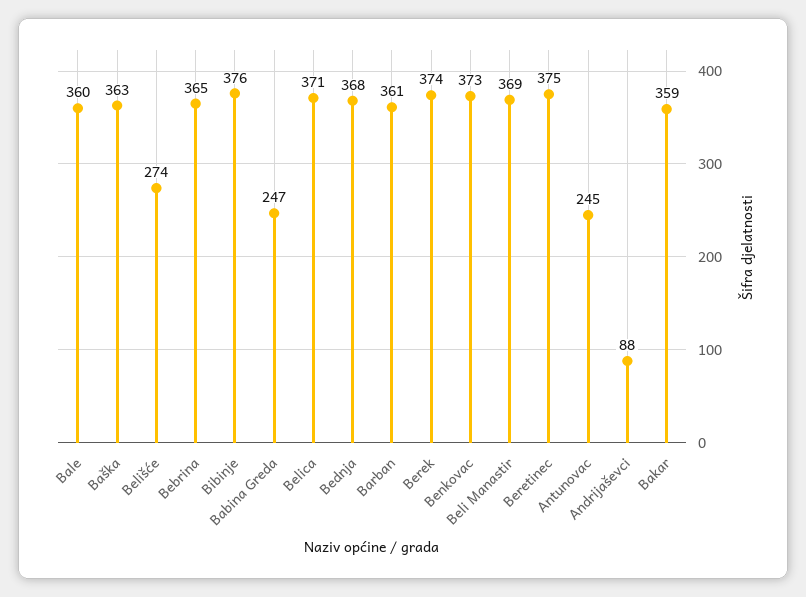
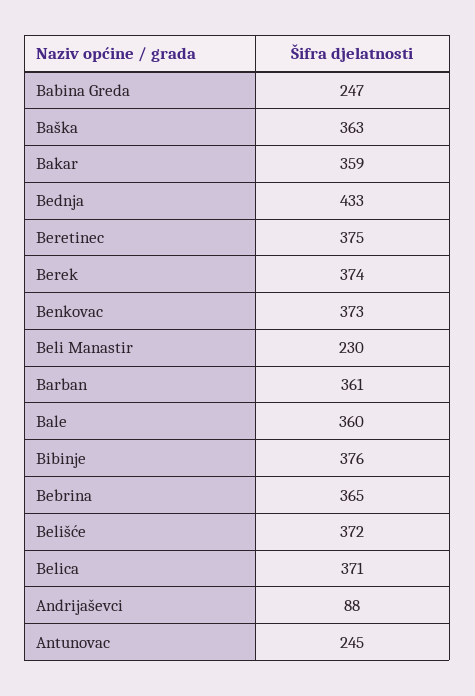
Belišće: 274 -> 372
Bednja: 368 -> 433
Beli Manastir: 369 -> 230

